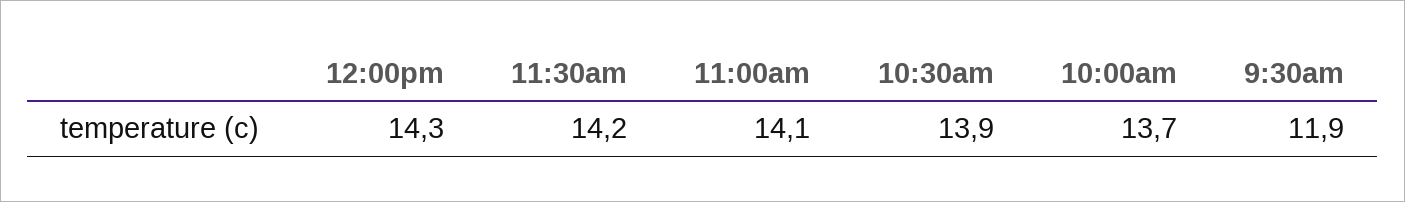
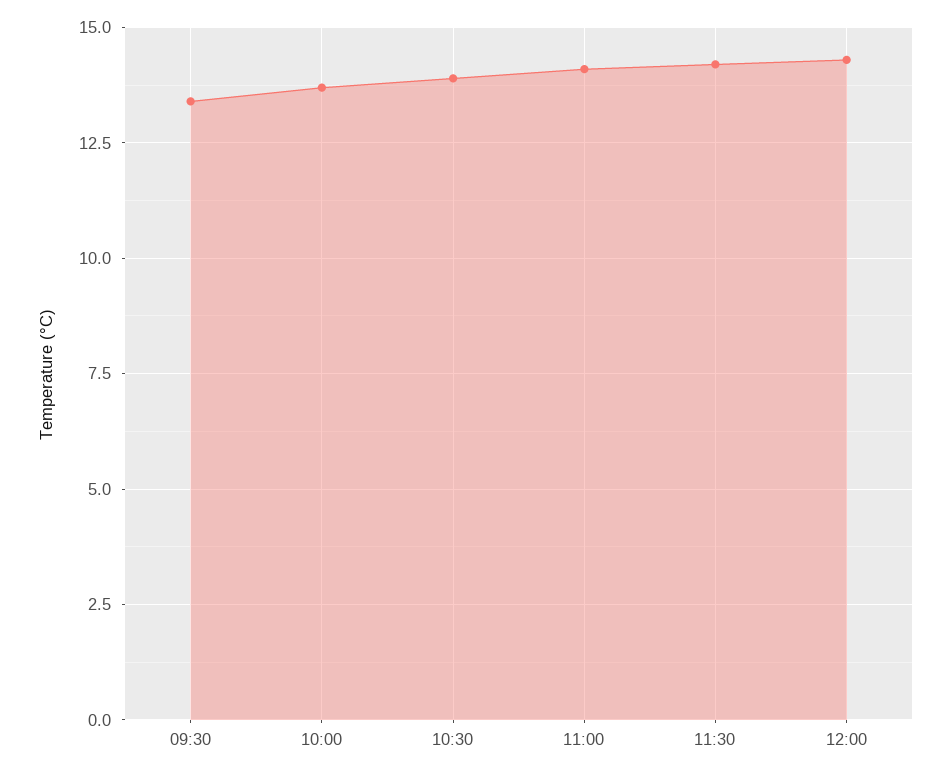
9:30am: 11.9 -> 13.5

